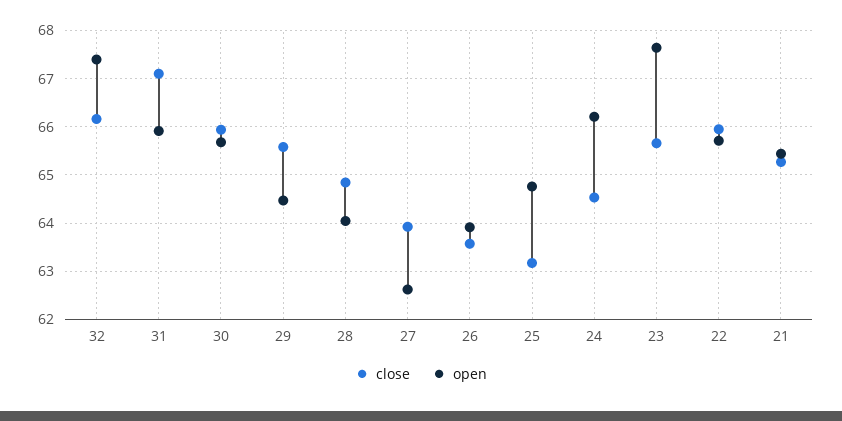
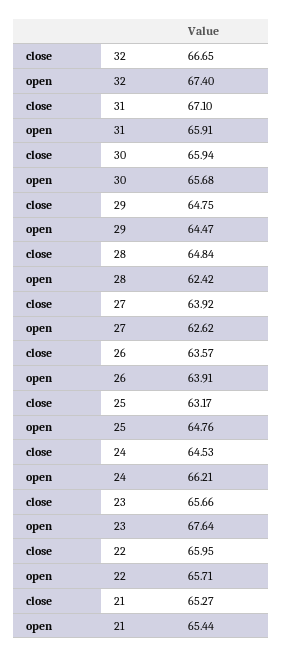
close, 32: 66.2 -> 66.65
close, 29: 65.6 -> 64.75
open, 28: 64 -> 62.42

